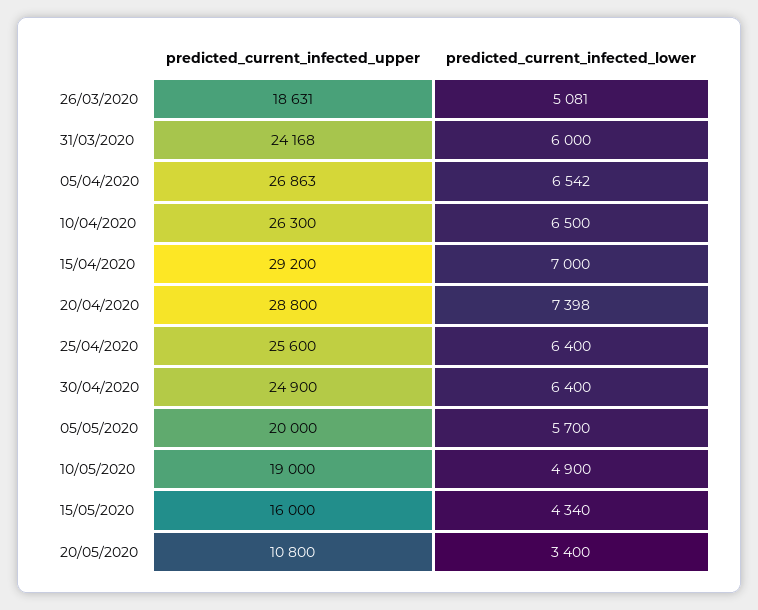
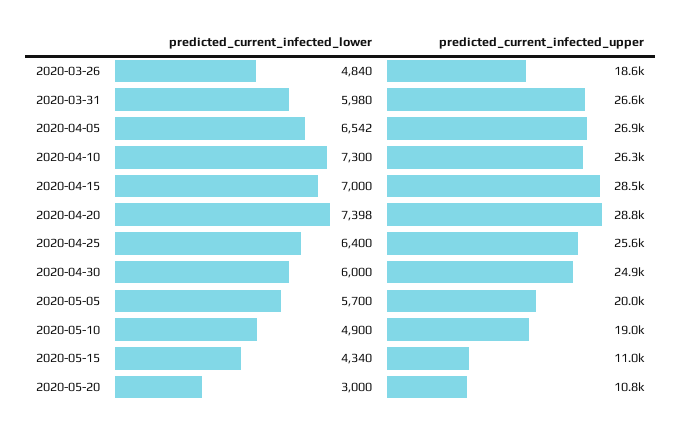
predicted_current_infected_lower, 26/03/2020: 5081 -> 4840
predicted_current_infected_upper, 31/03/2020: 24168 -> 26600
predicted_current_infected_lower, 31/03/2020: 6000 -> 5980
predicted_current_infected_lower, 10/04/2020: 6500 -> 7300
predicted_current_infected_upper, 15/04/2020: 29200 -> 28500
predicted_current_infected_lower, 30/04/2020: 6400 -> 6000
predicted_current_infected_upper, 15/05/2020: 16000 -> 11000
predicted_current_infected_lower, 20/05/2020: 3400 -> 3000

